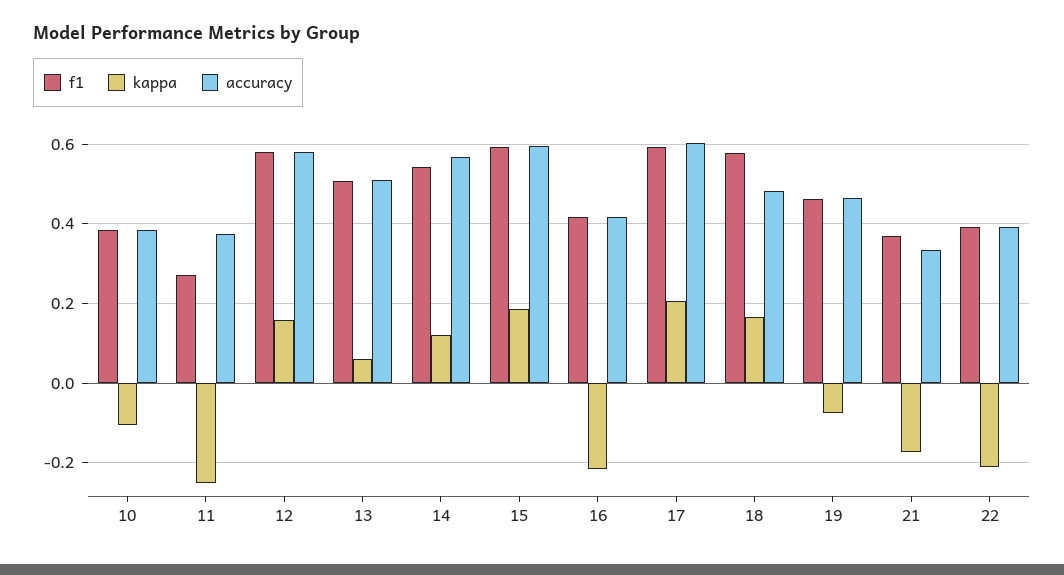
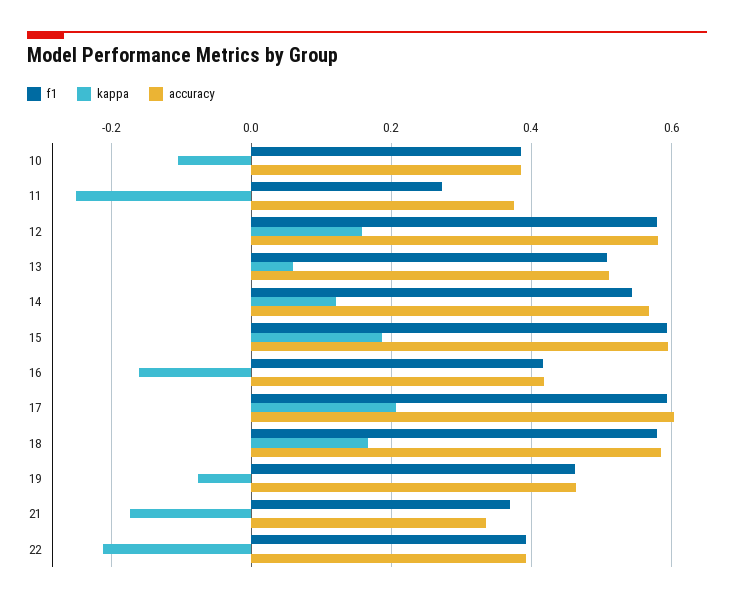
kappa, 16: -0.22 -> -0.16
accuracy, 18: 0.48 -> 0.58

